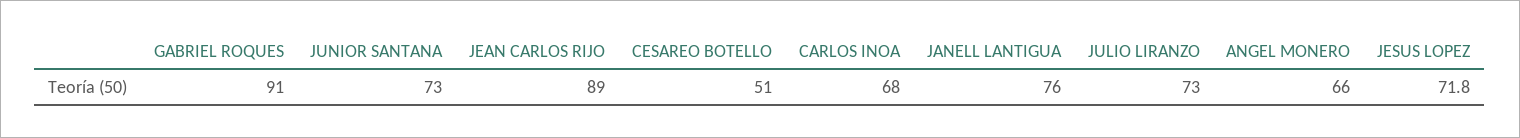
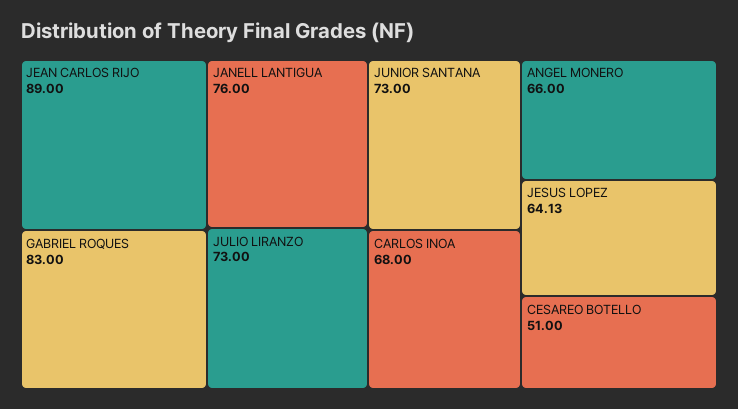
GABRIEL ROQUES: 91 -> 83
JESUS LOPEZ: 71.8 -> 64.13

